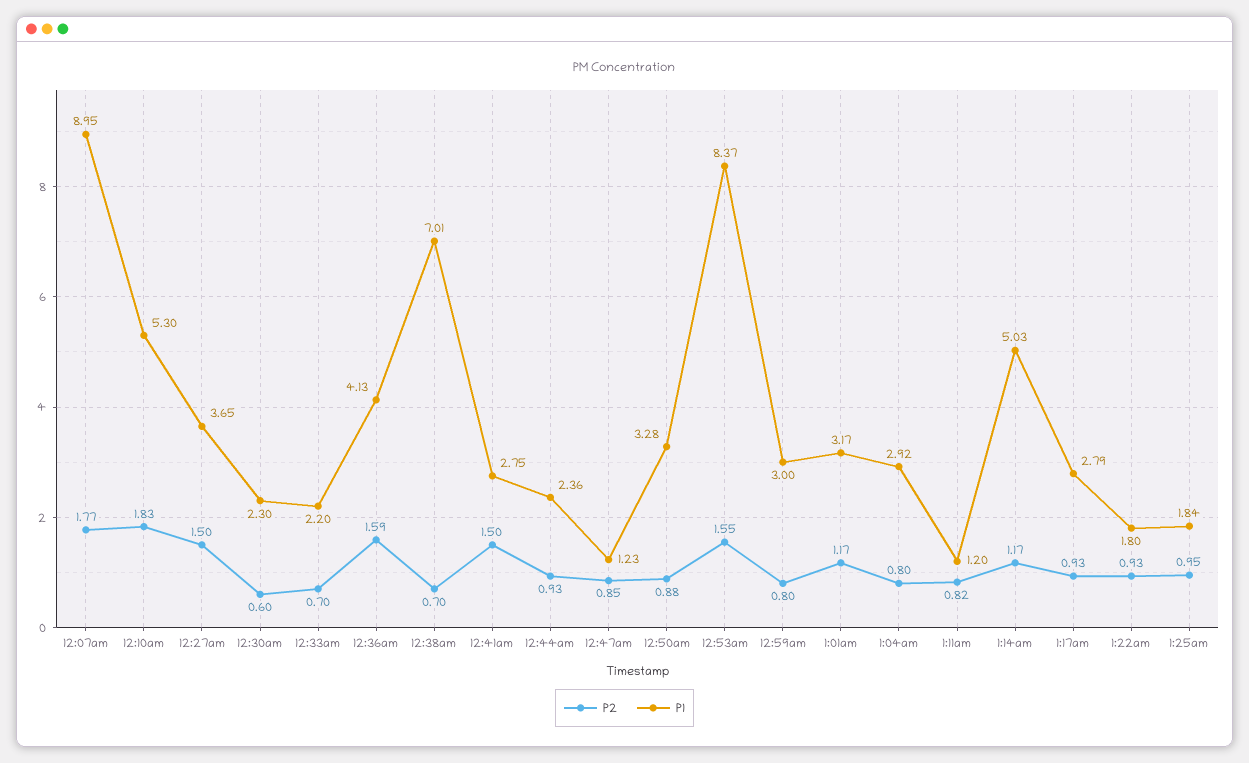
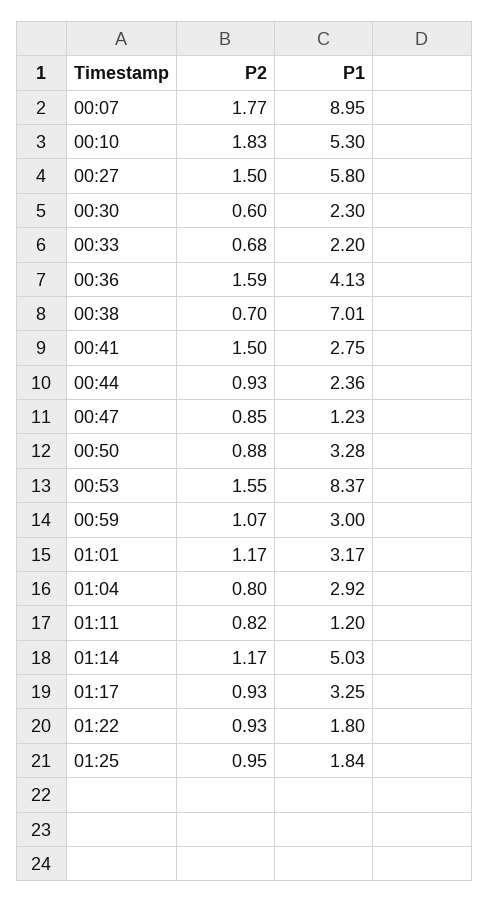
P1, 12:27am: 3.65 -> 5.8
P2, 12:33am: 0.7 -> 0.68
P2, 12:59am: 0.8 -> 1.07
P1, 1:17am: 2.79 -> 3.25

